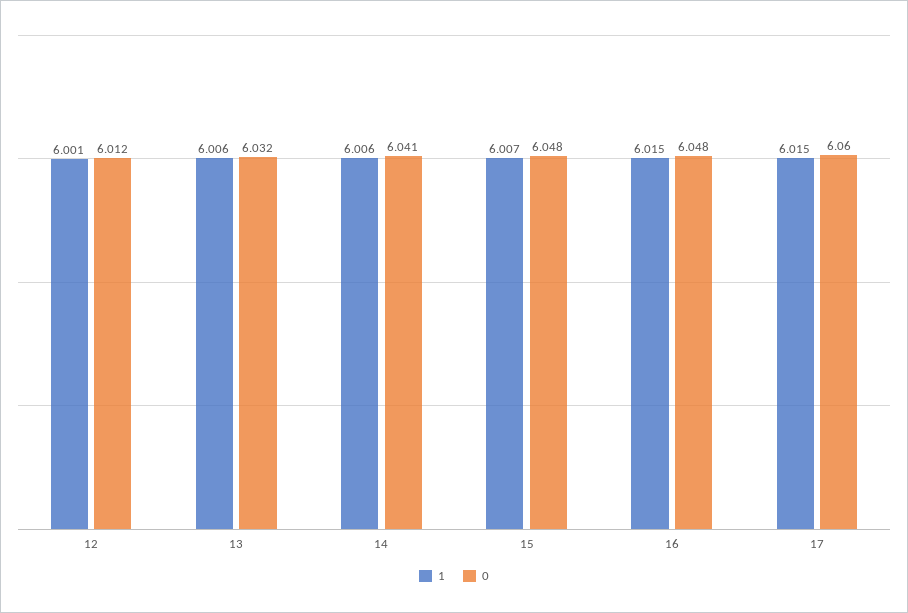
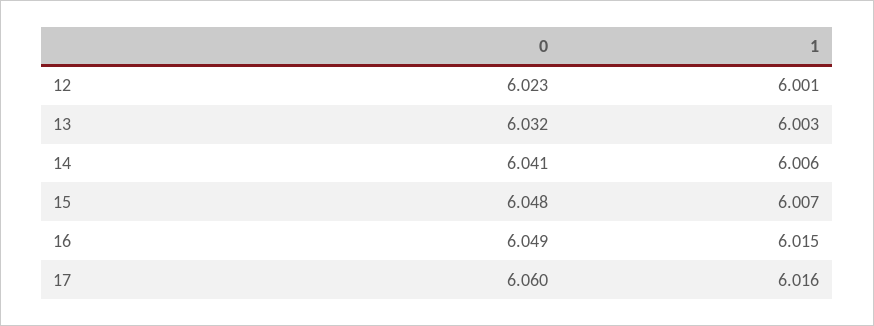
0, 12: 6.012 -> 6.023
1, 13: 6.006 -> 6.003
0, 16: 6.048 -> 6.049
1, 17: 6.015 -> 6.016

